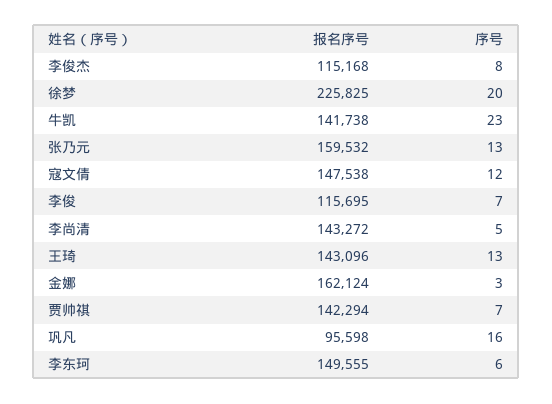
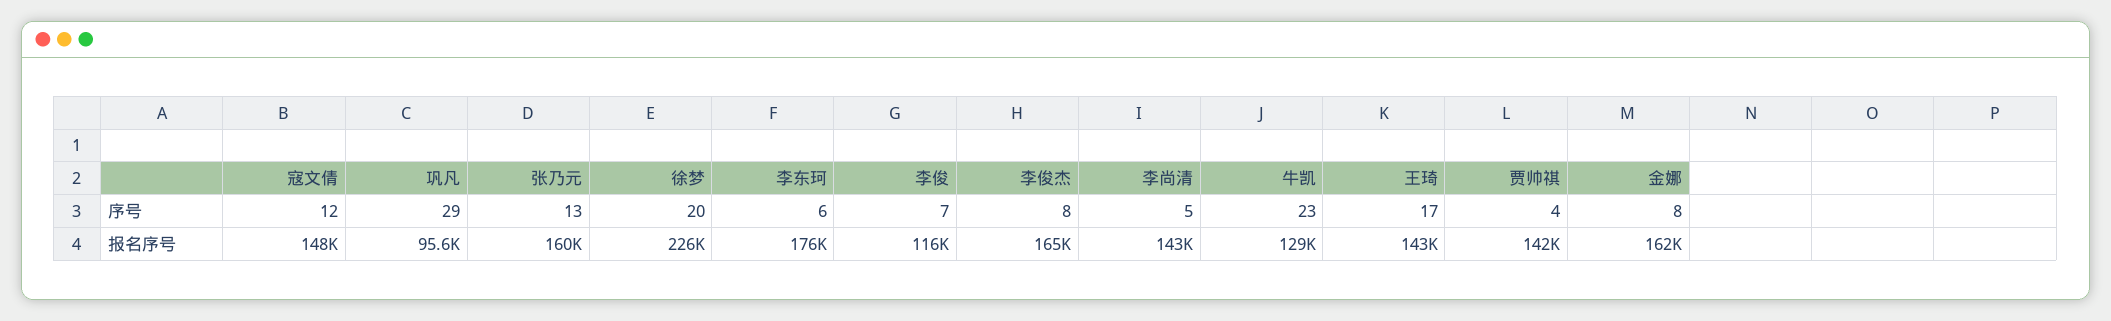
报名序号, 李俊杰: 115168 -> 165000
报名序号, 牛凯: 141738 -> 129000
序号, 王琦: 13 -> 17
序号, 金娜: 3 -> 8
序号, 贾帅祺: 7 -> 4
序号, 巩凡: 16 -> 29
报名序号, 李东珂: 149555 -> 176000

